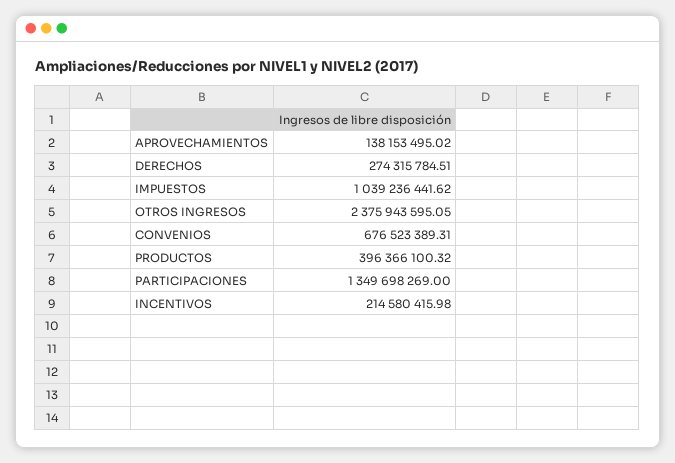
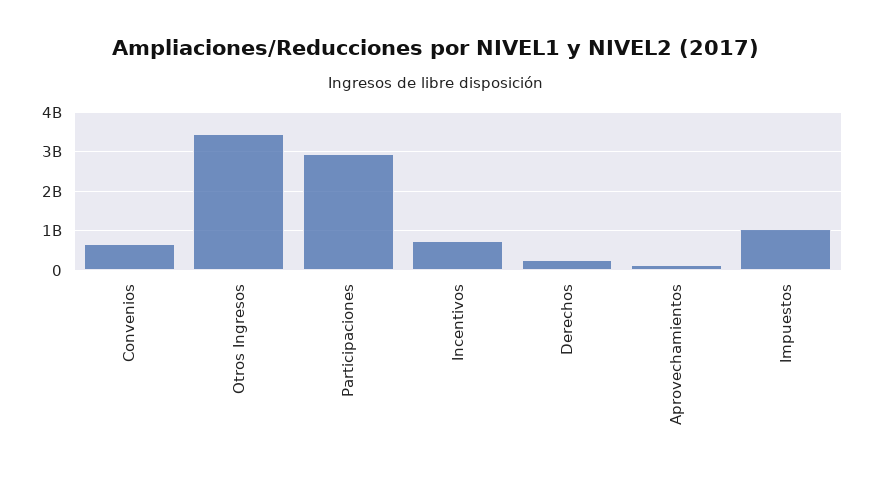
OTROS INGRESOS: 2375943595.05 -> 3400000000
PRODUCTOS: 396366100.32 -> none
PARTICIPACIONES: 1349698269 -> 3000000000
INCENTIVOS: 214580415.98 -> 800000000

